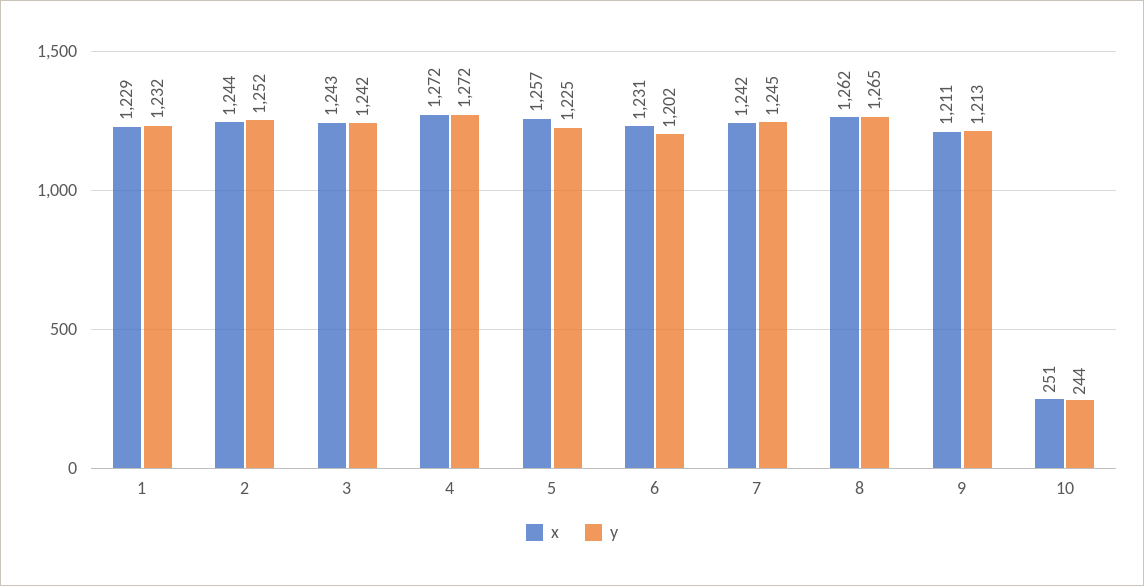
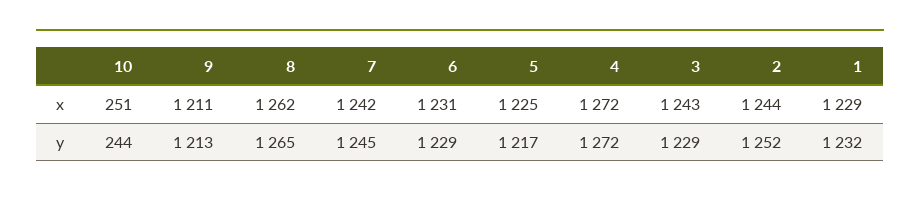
y, 3: 1242 -> 1229
x, 5: 1257 -> 1225
y, 5: 1225 -> 1217
y, 6: 1202 -> 1229

